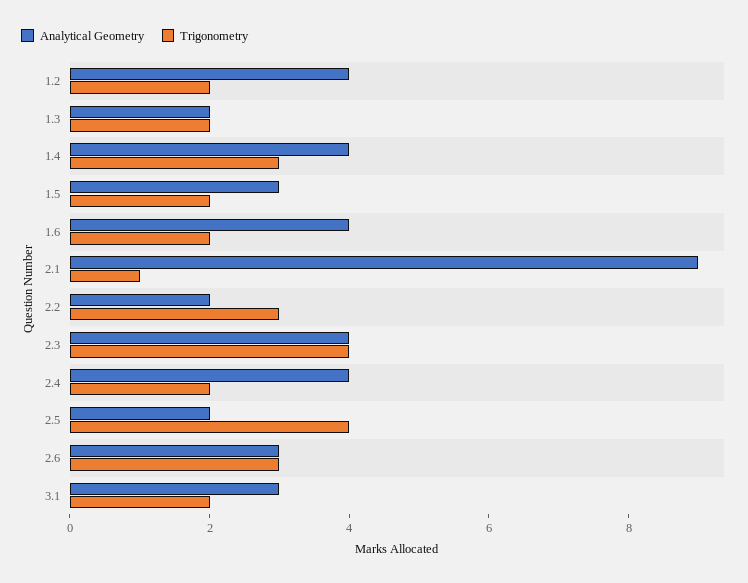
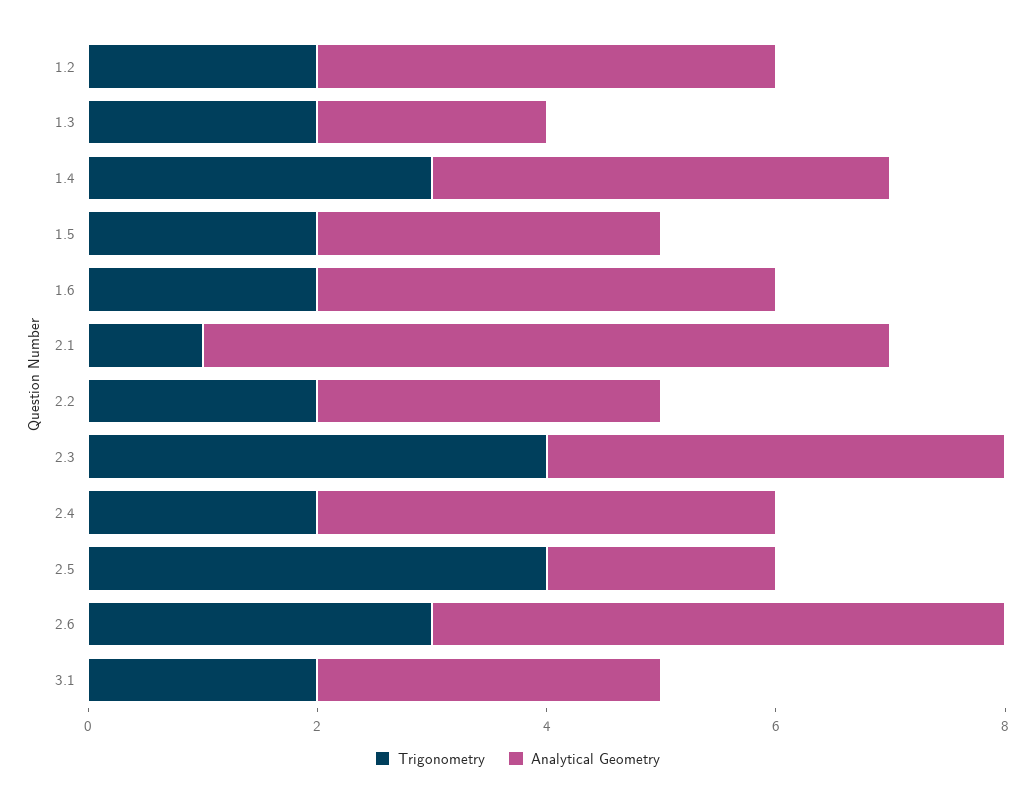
Analytical Geometry, 2.1: 9 -> 6
Analytical Geometry, 2.2: 2 -> 3
Trigonometry, 2.2: 3 -> 2
Analytical Geometry, 2.6: 3 -> 5

